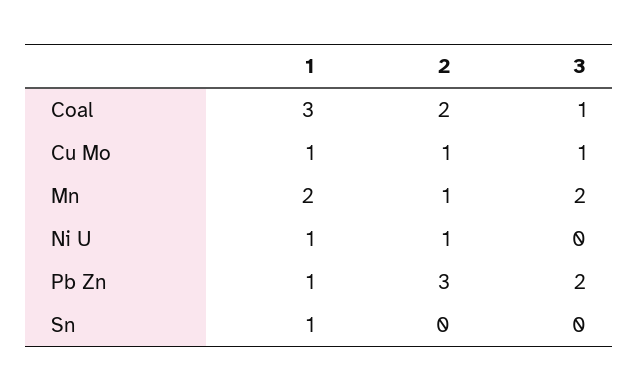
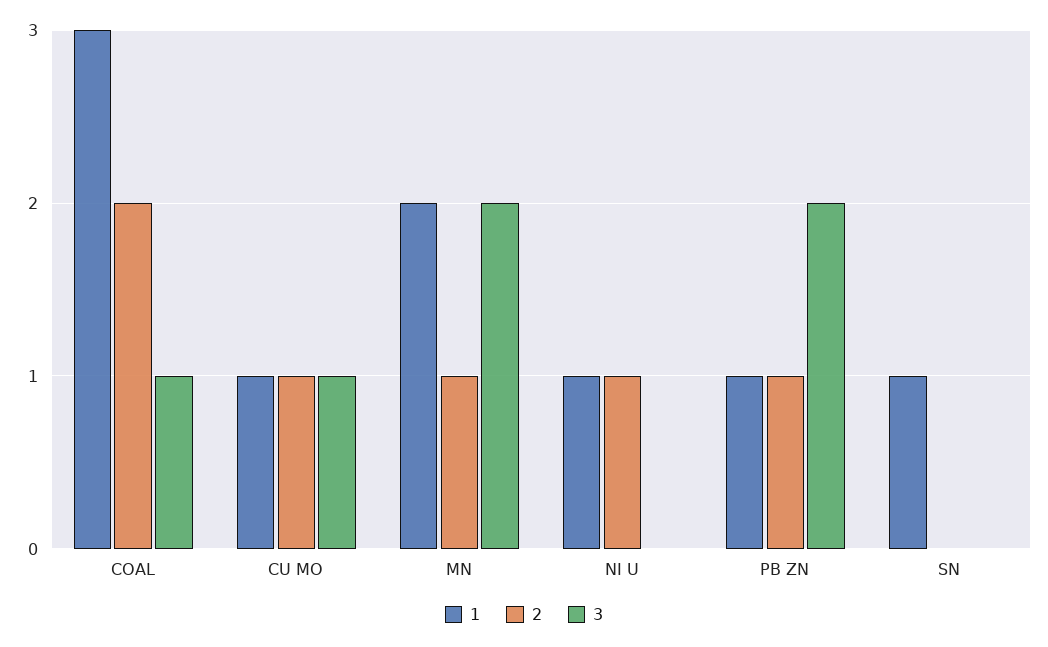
2, Pb Zn: 3 -> 1

